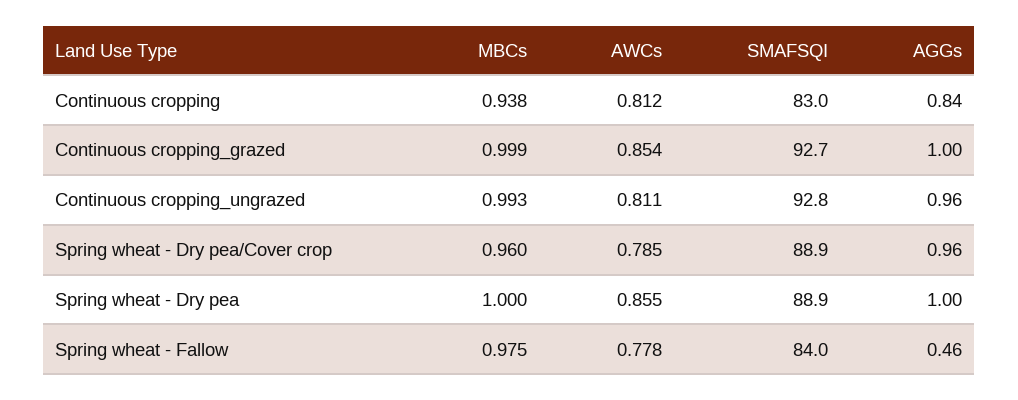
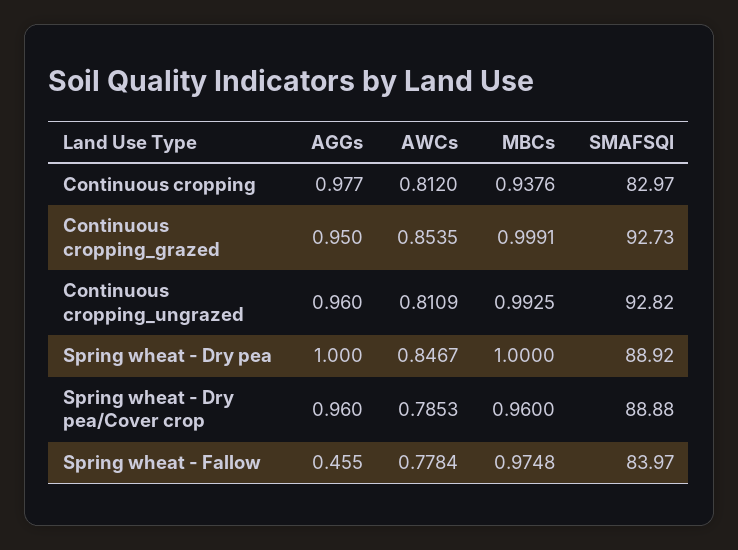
AGGs, Continuous cropping: 0.84 -> 0.977
AGGs, Continuous cropping_grazed: 1 -> 0.95
AWCs, Spring wheat - Dry pea: 0.855 -> 0.8467

